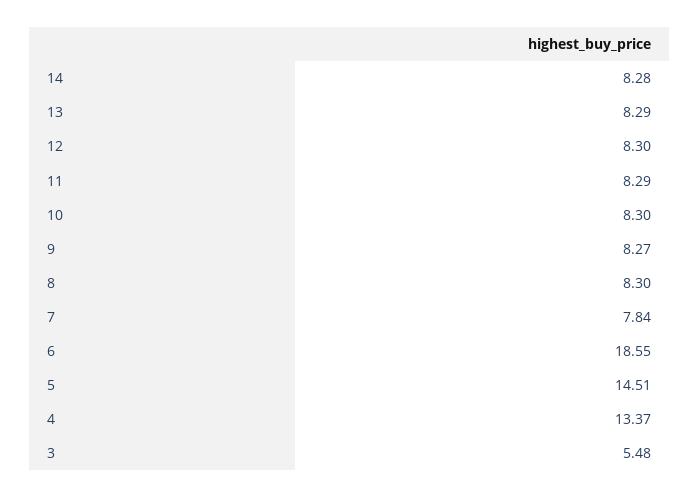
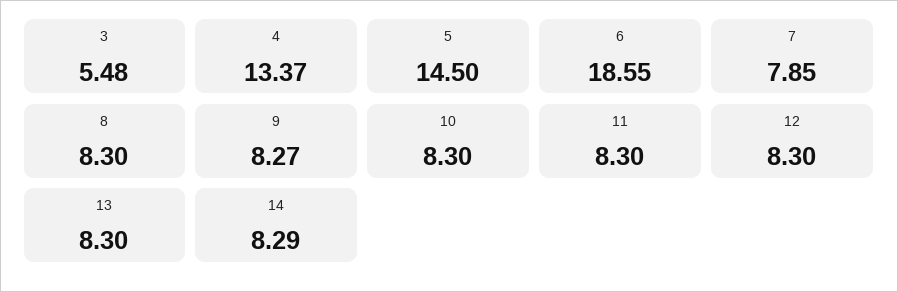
14: 8.28 -> 8.29
13: 8.29 -> 8.3
11: 8.29 -> 8.3
7: 7.84 -> 7.85
5: 14.51 -> 14.5

